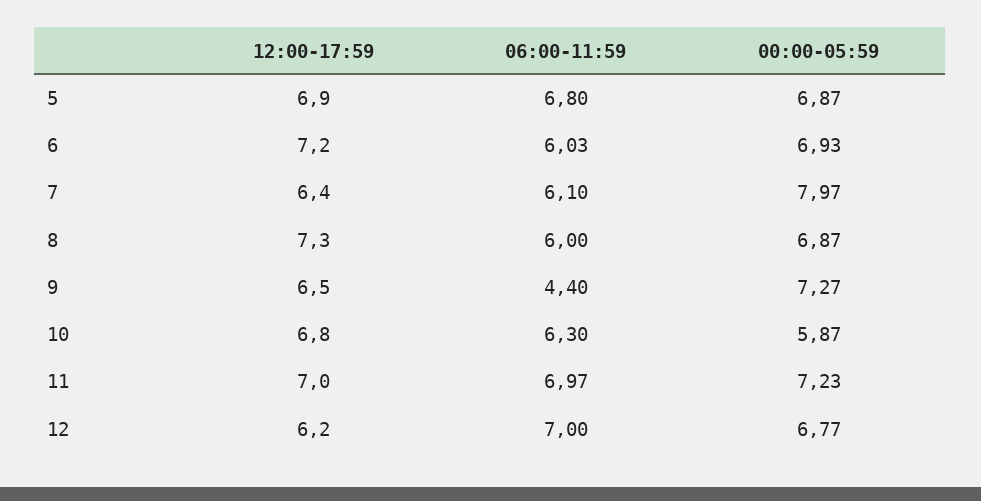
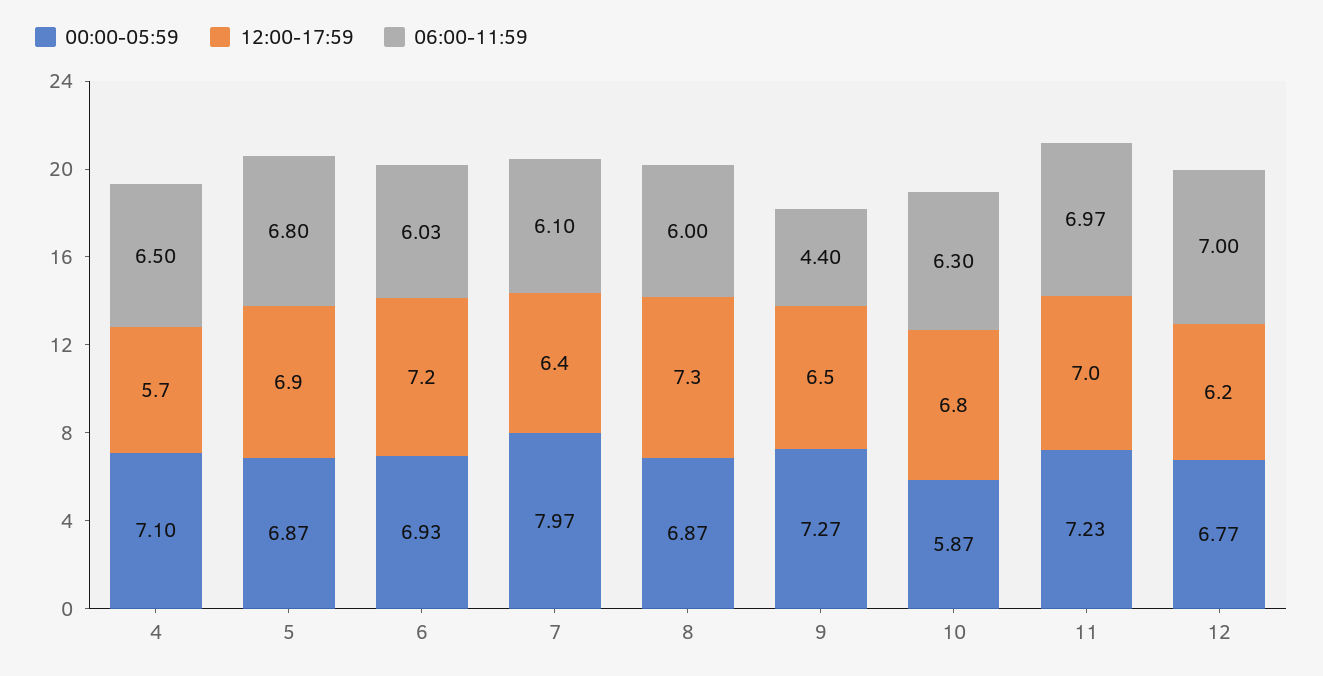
00:00-05:59, 4: none -> 7.1
12:00-17:59, 4: none -> 5.7
06:00-11:59, 4: none -> 6.5

